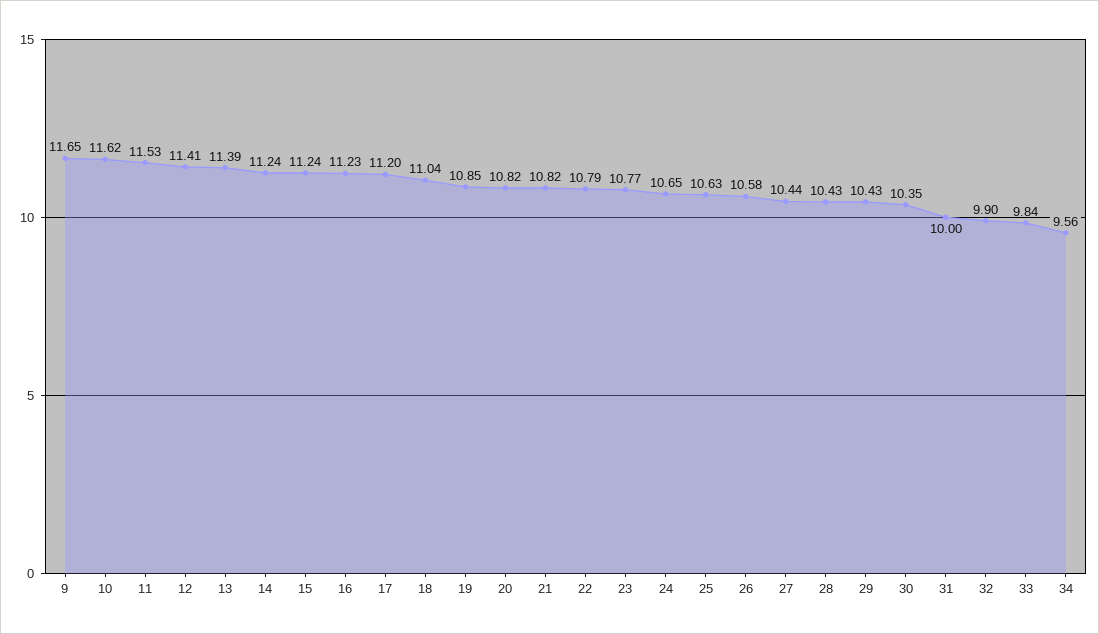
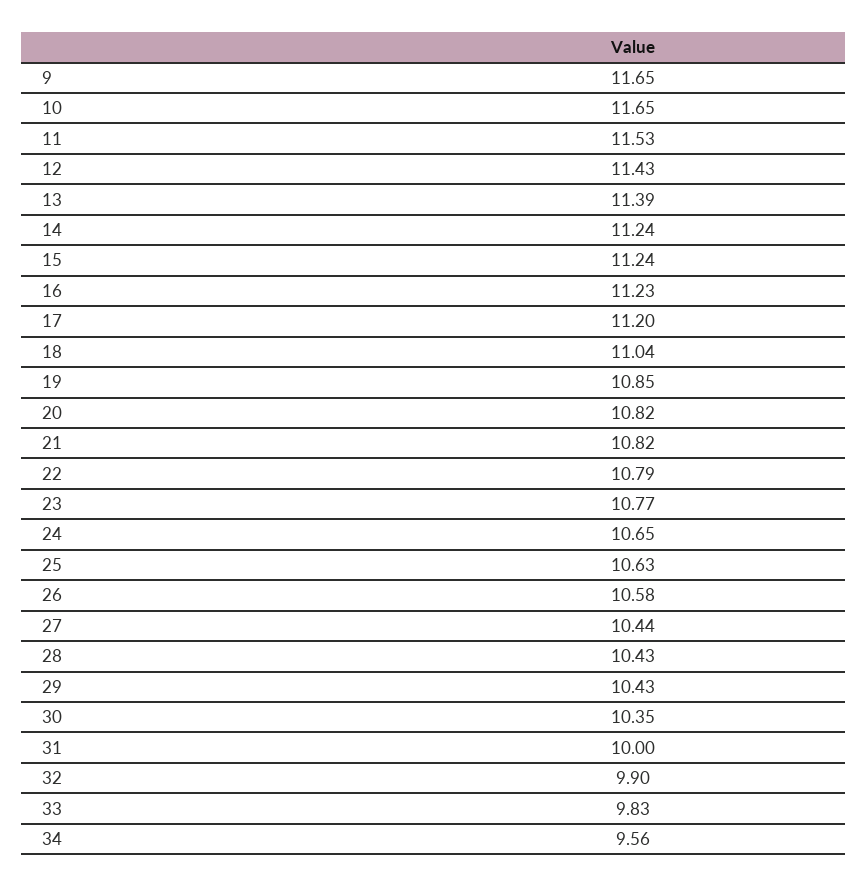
10: 11.62 -> 11.65
12: 11.41 -> 11.43
33: 9.84 -> 9.83

